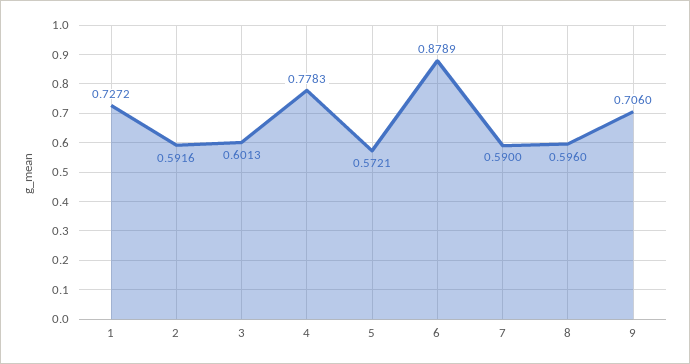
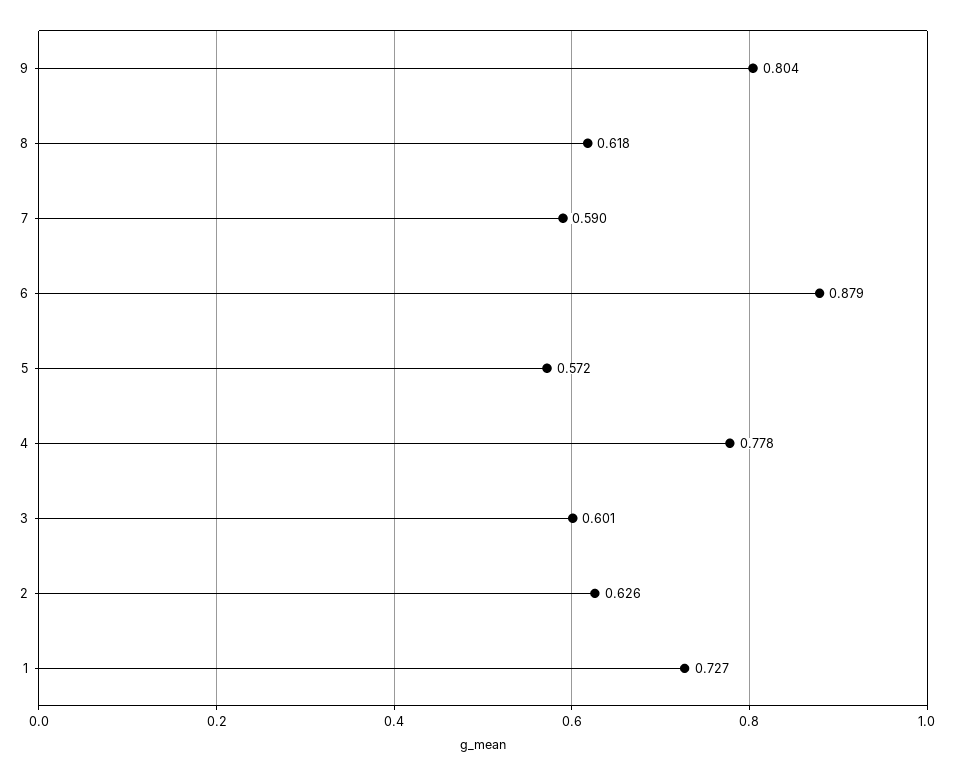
2: 0.5916 -> 0.626
8: 0.596 -> 0.618
9: 0.706 -> 0.804

